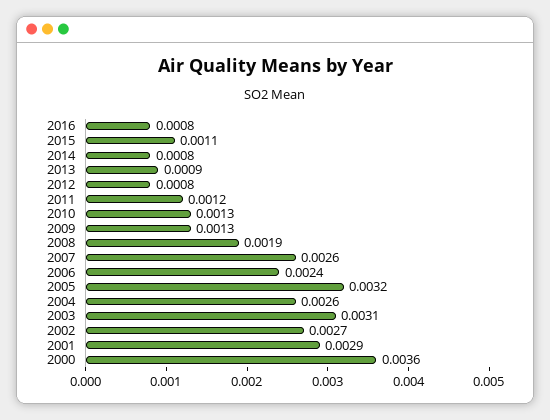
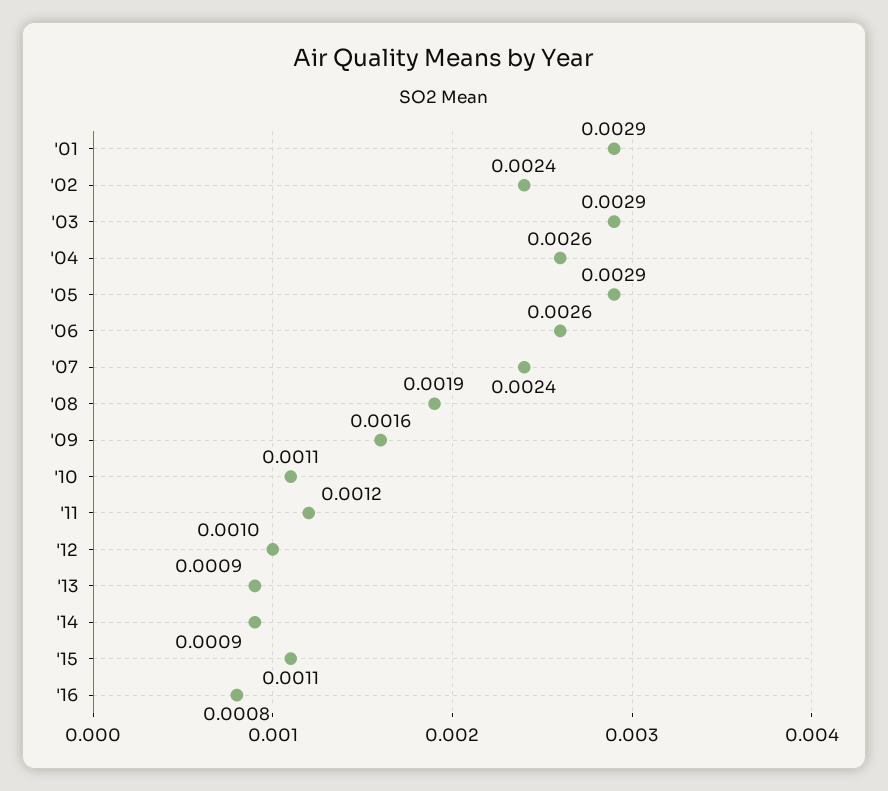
2014: 0.0008 -> 0.0009
2012: 0.0008 -> 0.001
2010: 0.0013 -> 0.0011
2009: 0.0013 -> 0.0016
2007: 0.0026 -> 0.0024
2006: 0.0024 -> 0.0026
2005: 0.0032 -> 0.0029
2003: 0.0031 -> 0.0029
2002: 0.0027 -> 0.0024
2000: 0.0036 -> none

